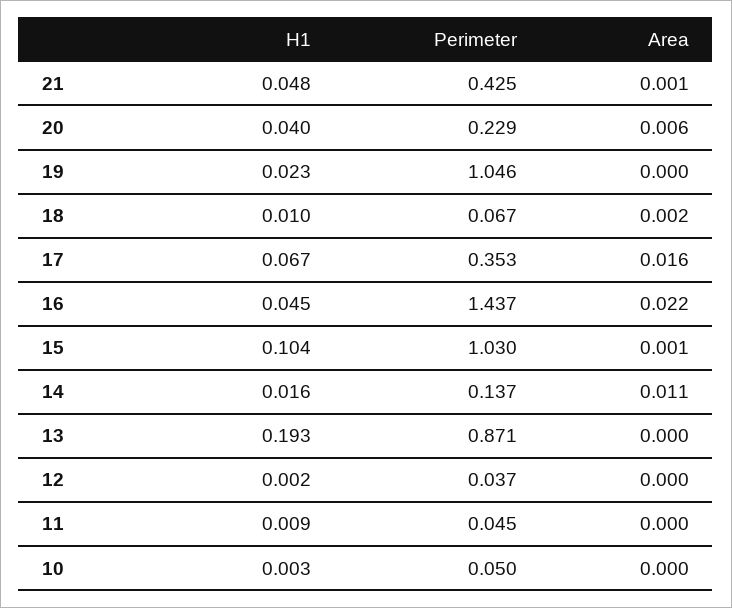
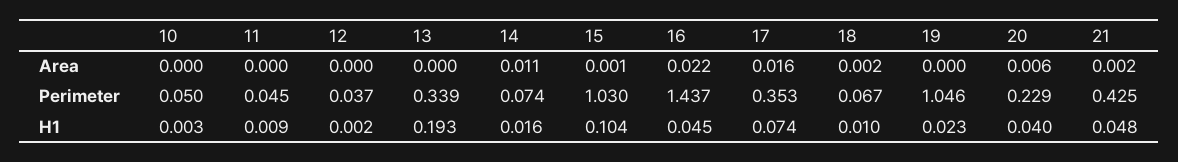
Area, 21: 0.001 -> 0.002
H1, 17: 0.067 -> 0.074
Perimeter, 14: 0.137 -> 0.074
Perimeter, 13: 0.871 -> 0.339

